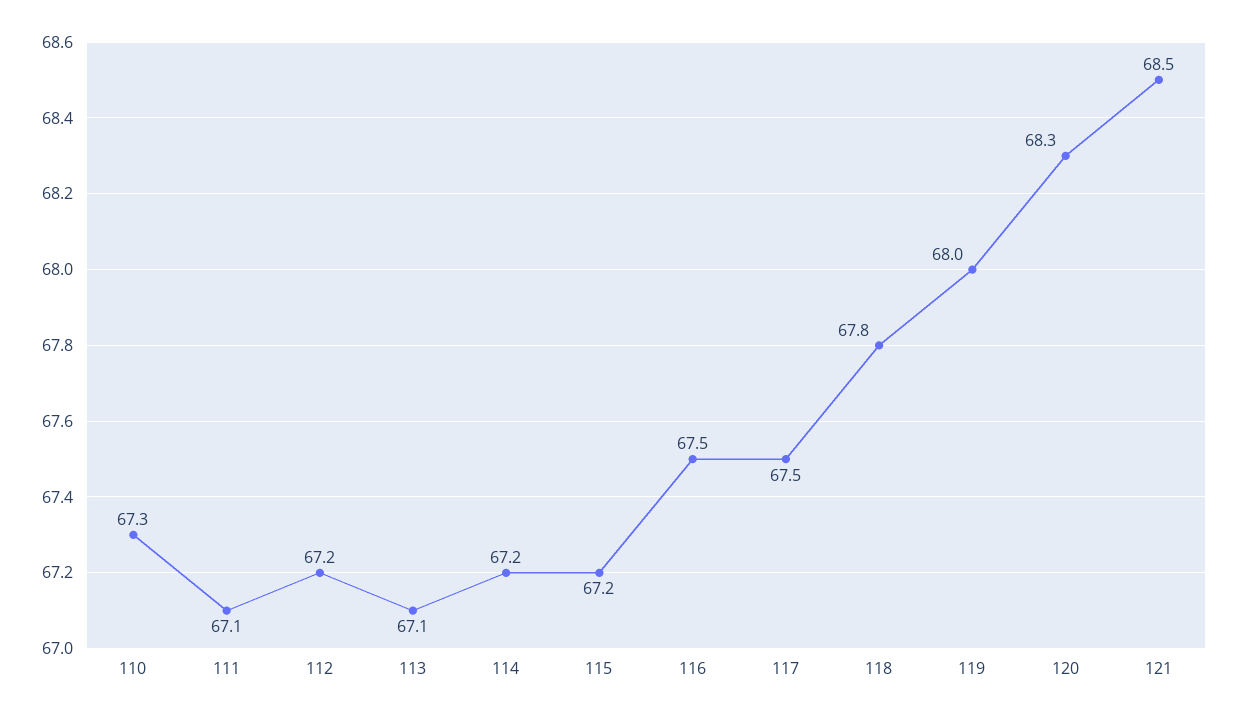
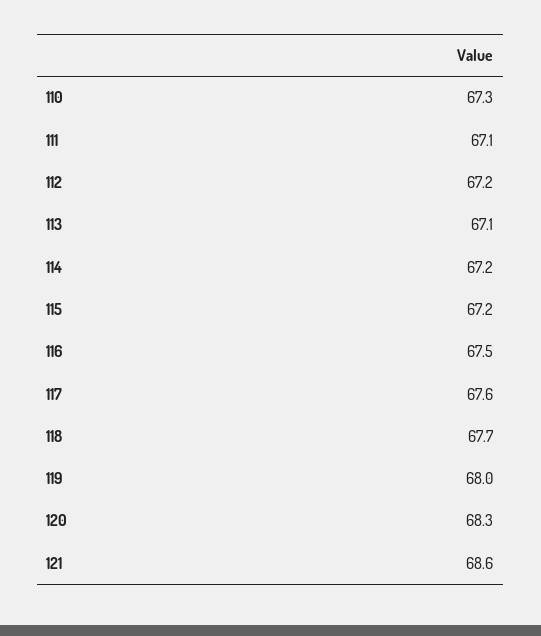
117: 67.5 -> 67.6
118: 67.8 -> 67.7
121: 68.5 -> 68.6

